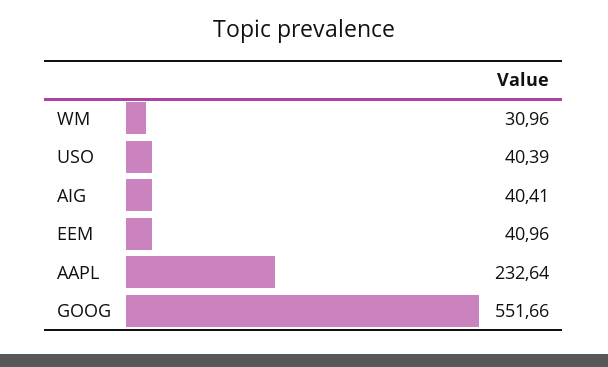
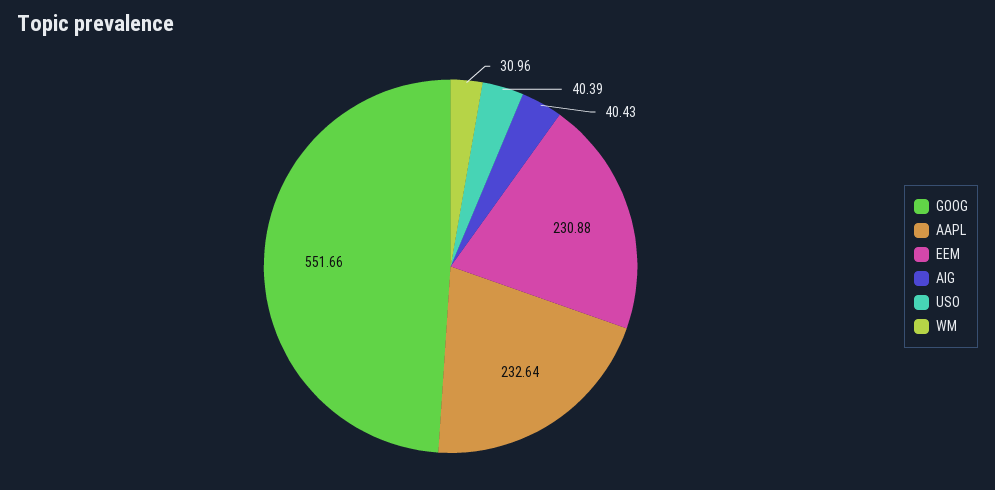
AIG: 40.41 -> 40.43
EEM: 40.96 -> 230.88

